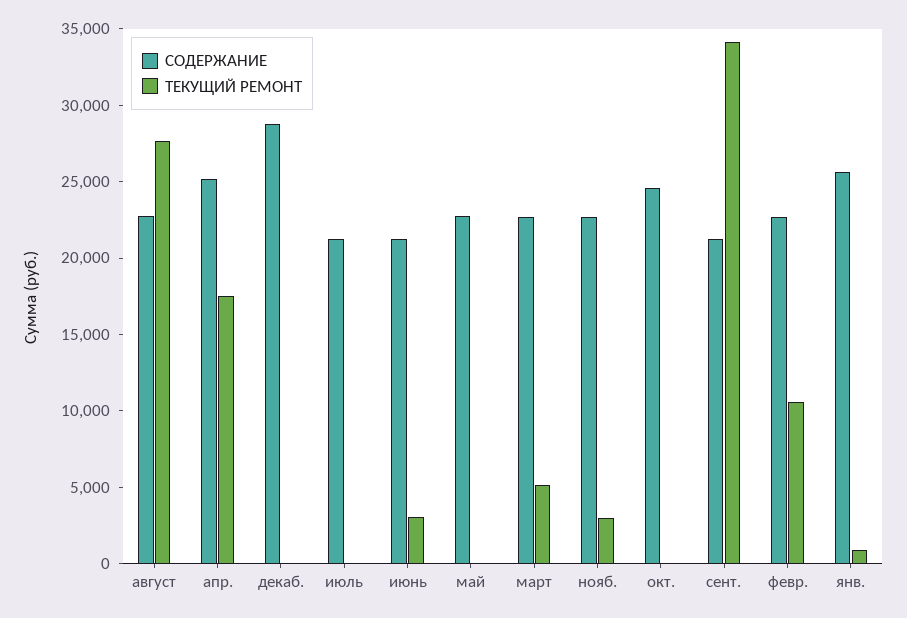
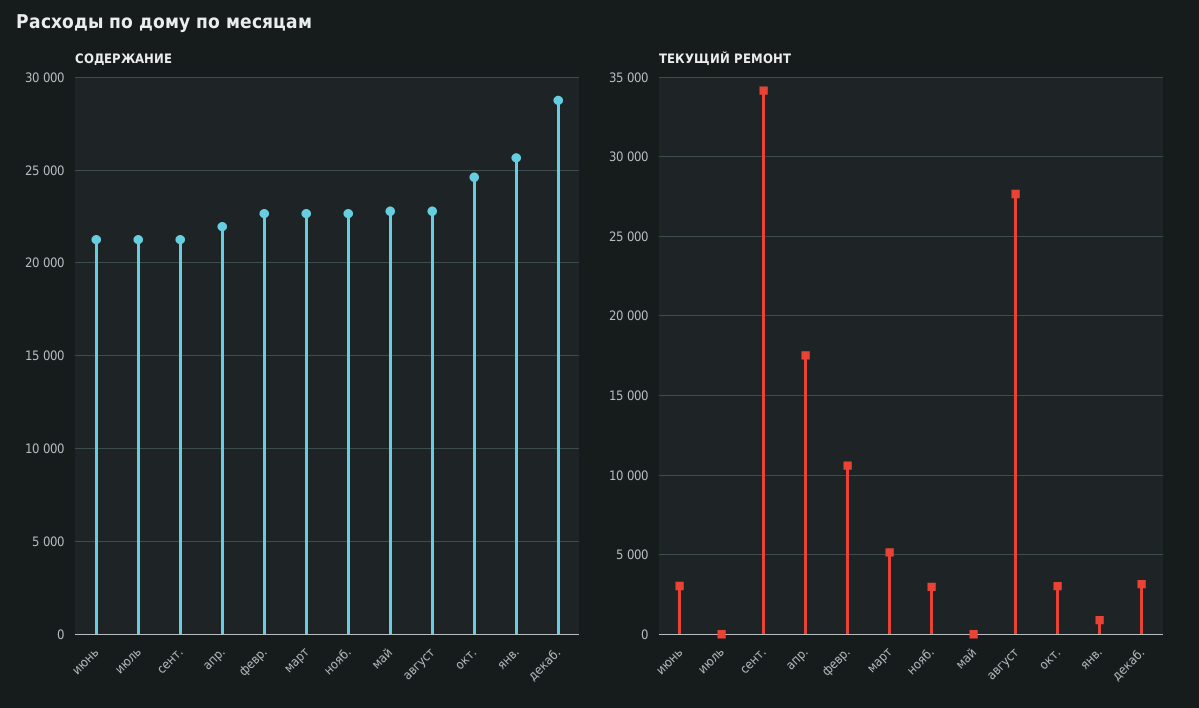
СОДЕРЖАНИЕ, апр.: 25000 -> 22000
ТЕКУЩИЙ РЕМОНТ, декаб.: 0 -> 3000
ТЕКУЩИЙ РЕМОНТ, окт.: 0 -> 3000

